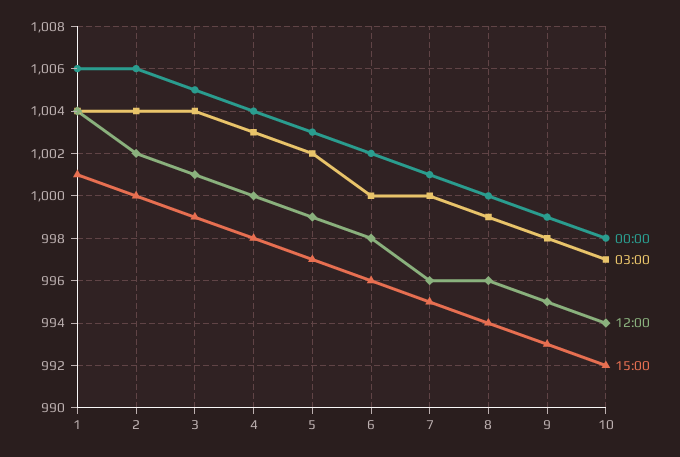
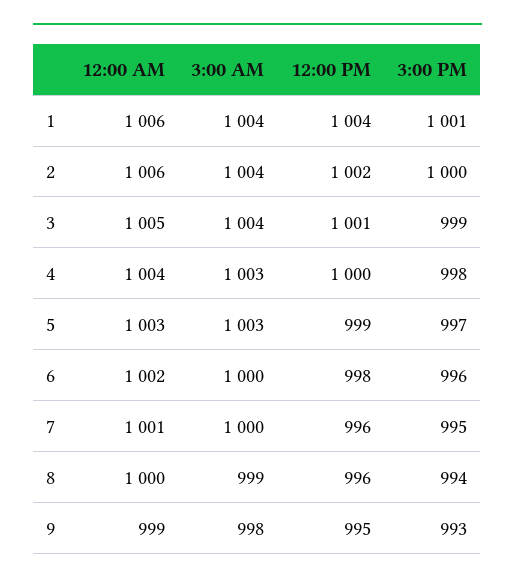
03:00, 5: 1002 -> 1003
00:00, 10: 998 -> none
03:00, 10: 997 -> none
12:00, 10: 994 -> none
15:00, 10: 992 -> none

